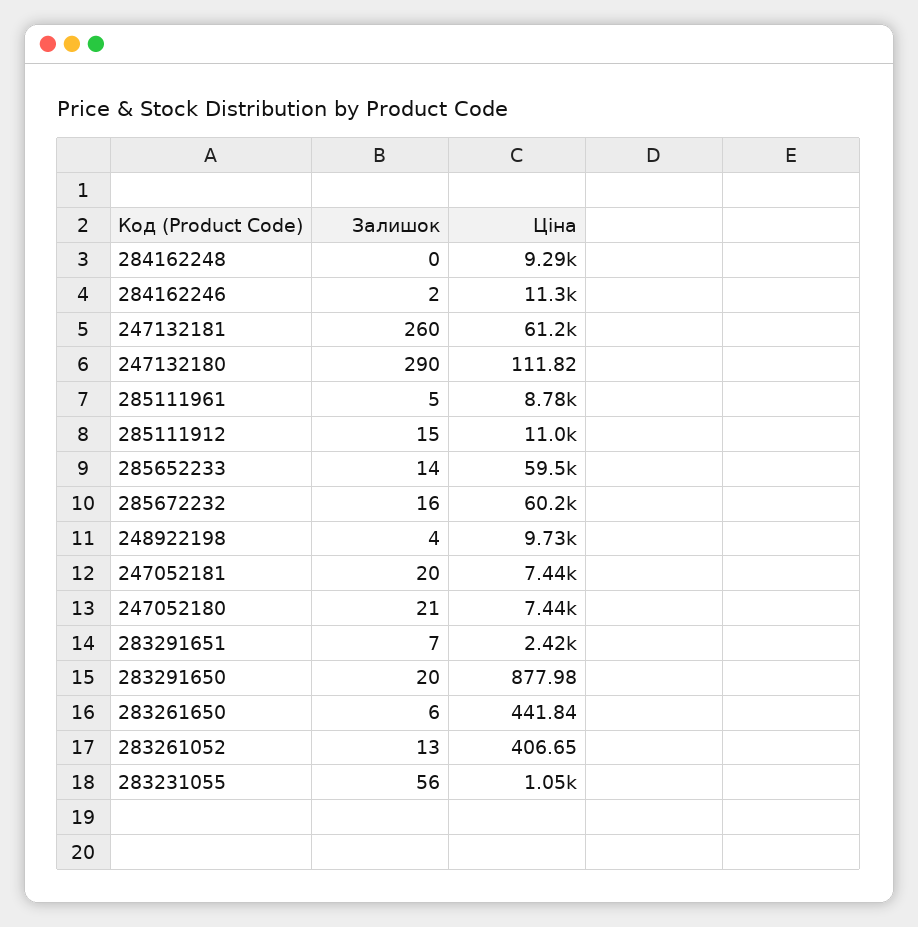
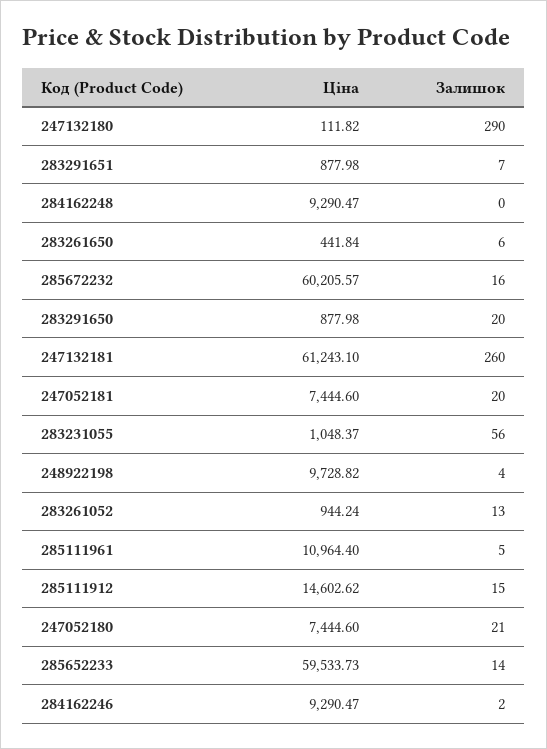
Ціна, 284162246: 11300 -> 9290.47
Ціна, 285111961: 8780 -> 10964.4
Ціна, 285111912: 11000 -> 14602.62
Ціна, 283291651: 2420 -> 877.98
Ціна, 283261052: 406.65 -> 944.24

